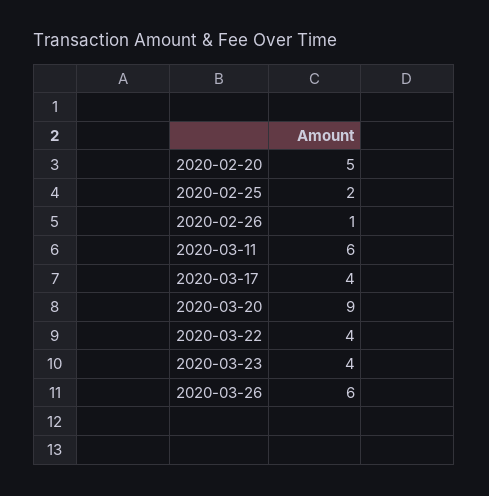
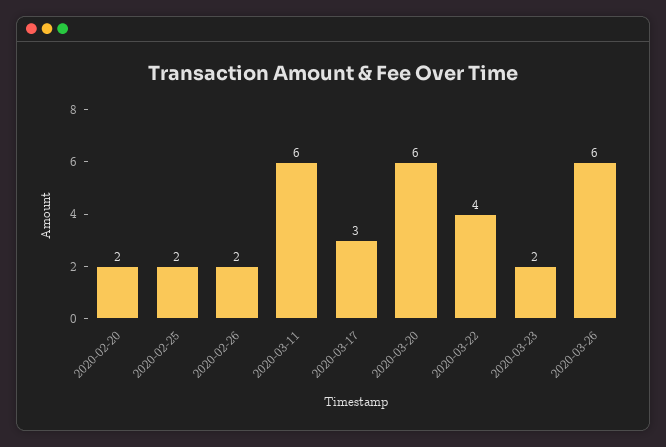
2020-02-20: 5 -> 2
2020-02-26: 1 -> 2
2020-03-17: 4 -> 3
2020-03-20: 9 -> 6
2020-03-23: 4 -> 2

